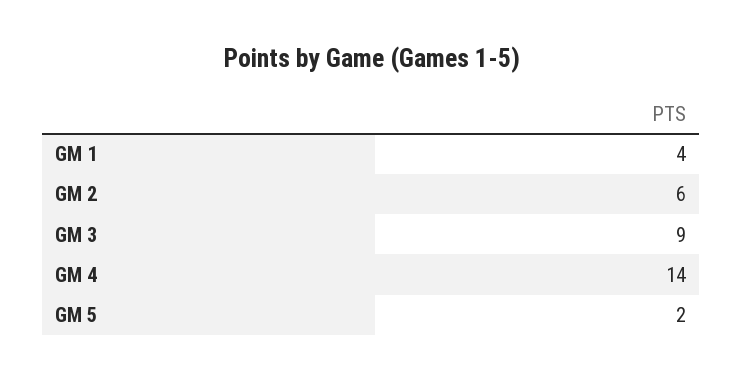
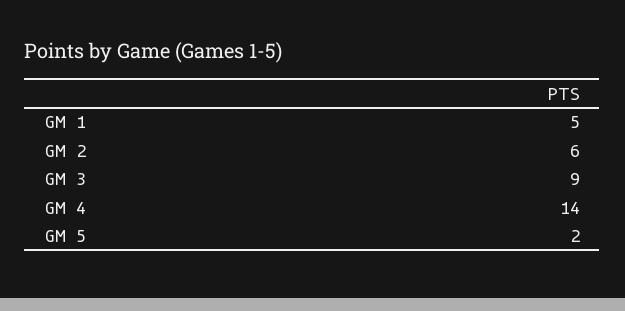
GM 1: 4 -> 5

